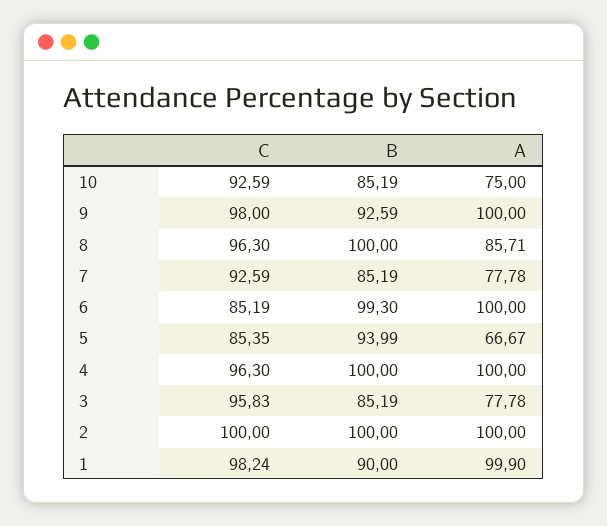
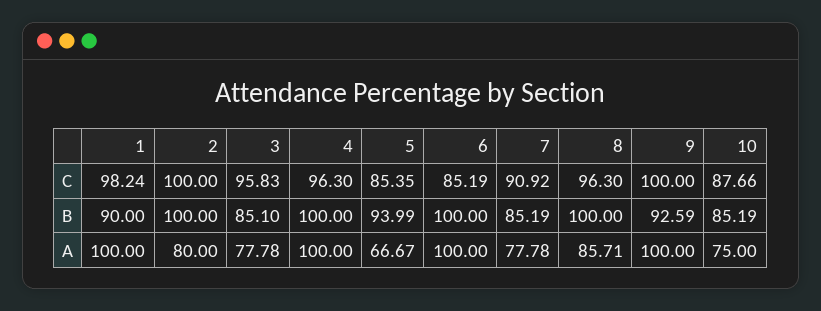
C, 10: 92.59 -> 87.66
C, 9: 98 -> 100
C, 7: 92.59 -> 90.92
B, 6: 99.3 -> 100
B, 3: 85.19 -> 85.1
A, 2: 100 -> 80
A, 1: 99.9 -> 100

